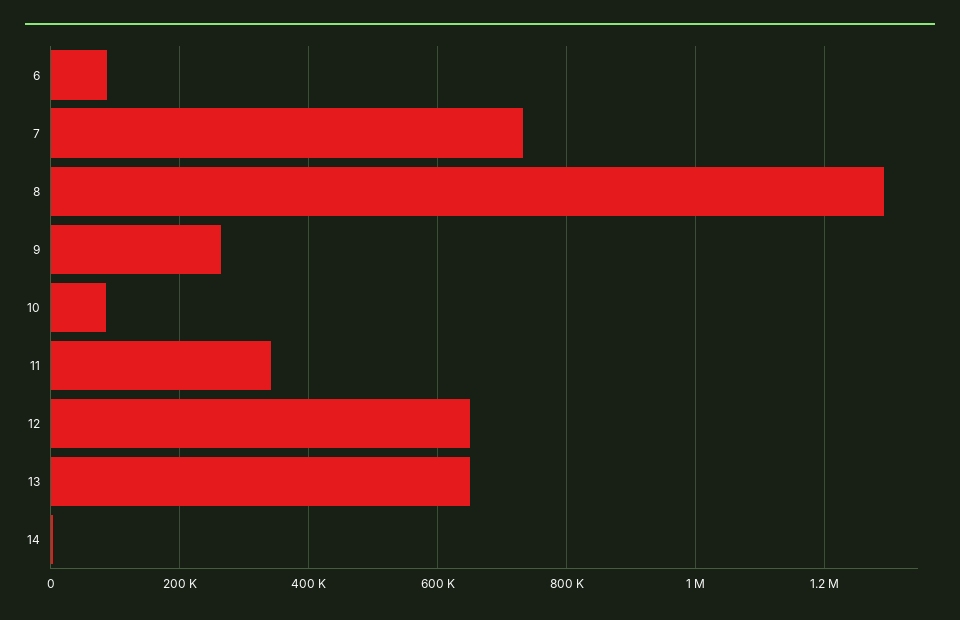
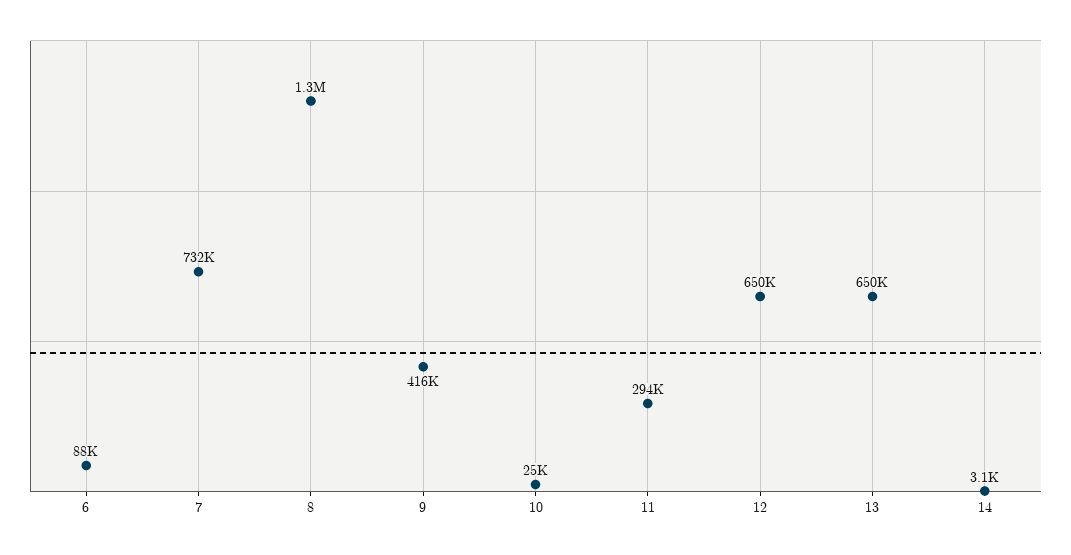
9: 260000 -> 416000
10: 80000 -> 25000
11: 340000 -> 294000

